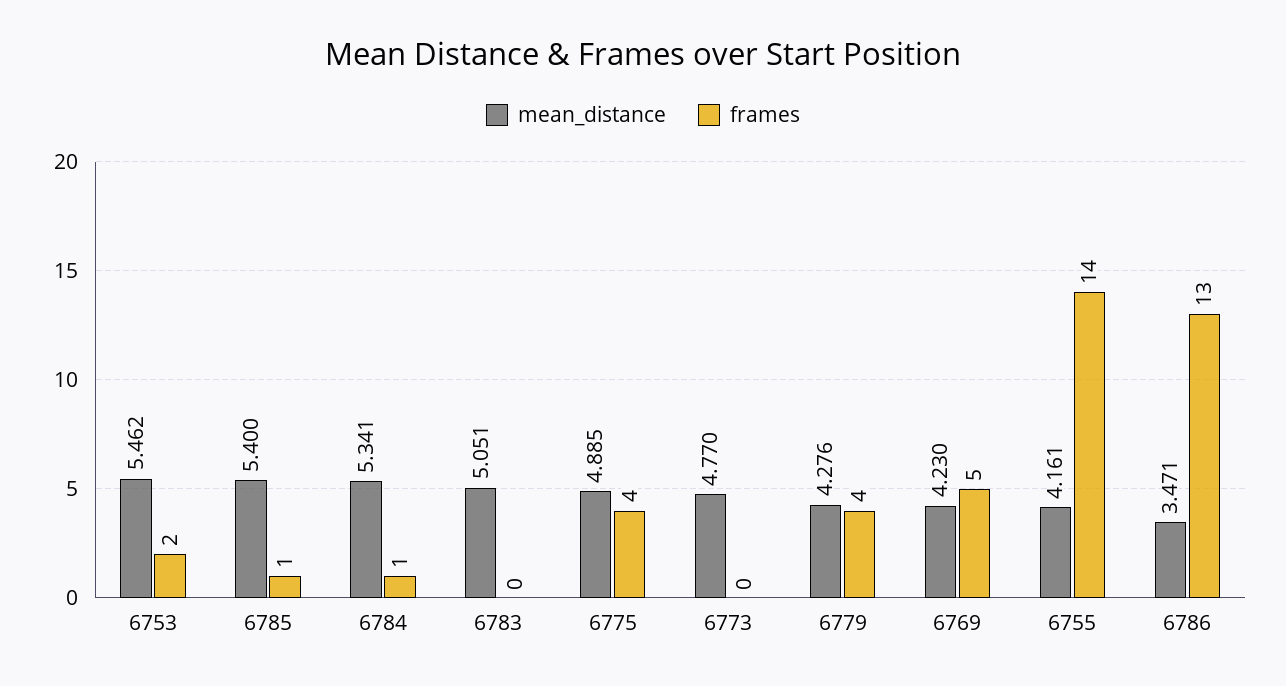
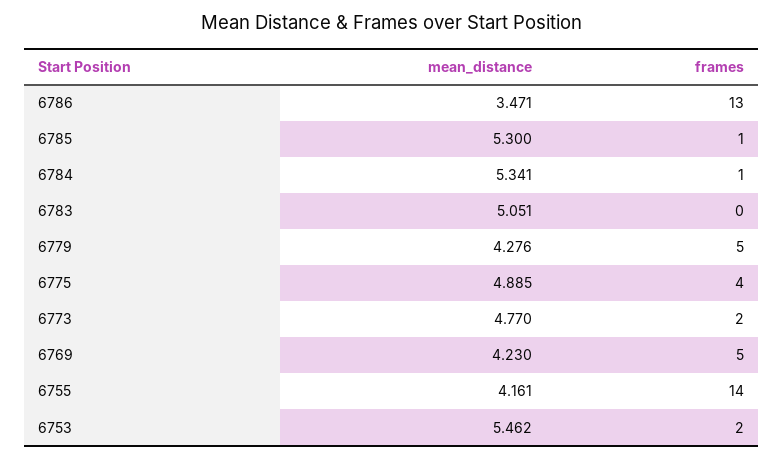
mean_distance, 6785: 5.4 -> 5.3
frames, 6773: 0 -> 2
frames, 6779: 4 -> 5

